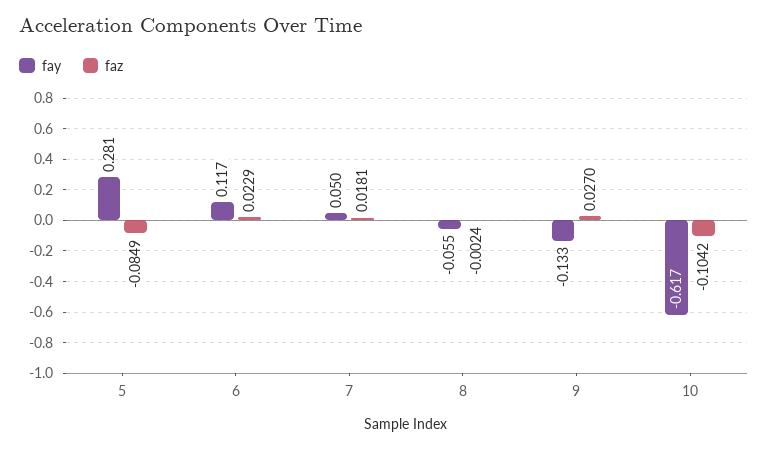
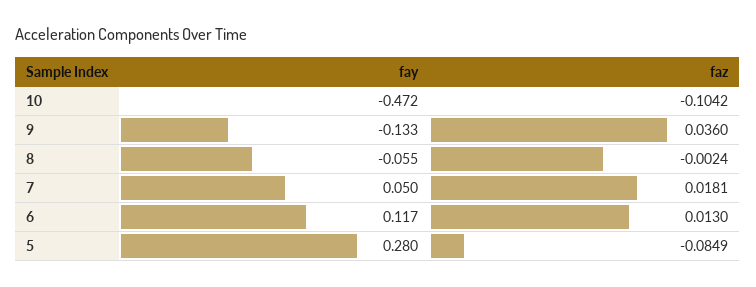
fay, 5: 0.281 -> 0.28
faz, 6: 0.0229 -> 0.013
faz, 9: 0.027 -> 0.036
fay, 10: -0.617 -> -0.472

